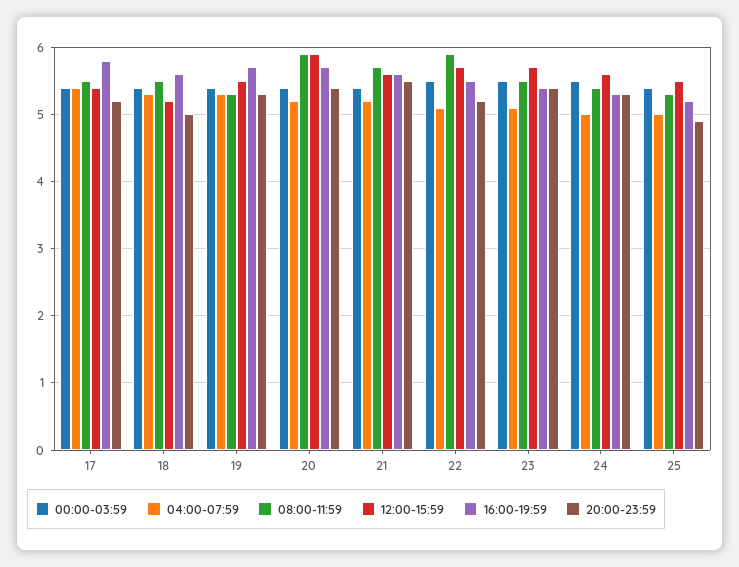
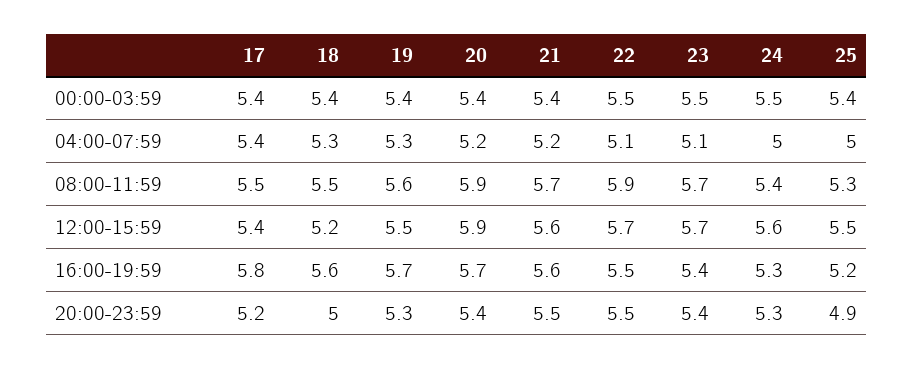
08:00-11:59, 19: 5.3 -> 5.6
20:00-23:59, 22: 5.2 -> 5.5
08:00-11:59, 23: 5.5 -> 5.7

